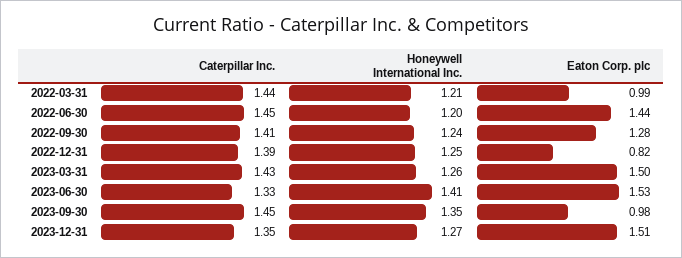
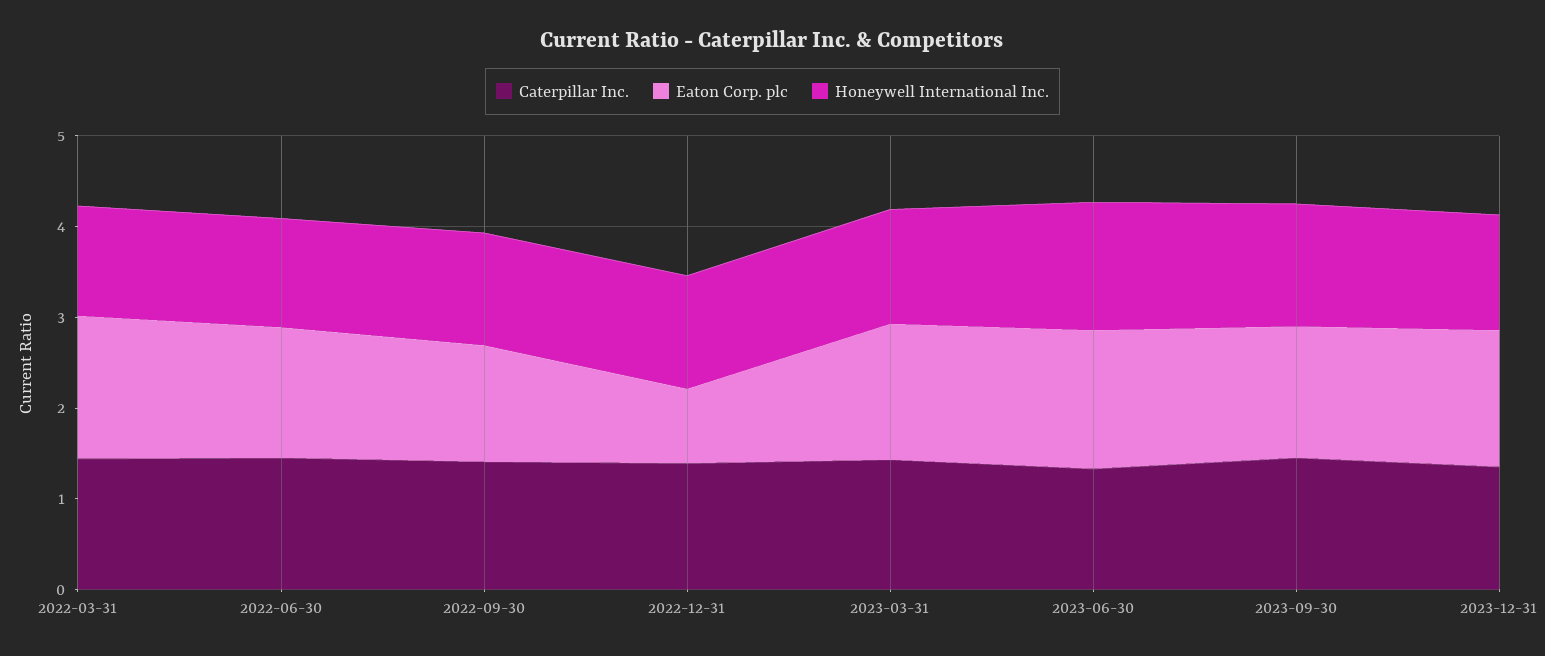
Eaton Corp. plc, 2022-03-31: 0.99 -> 1.6
Eaton Corp. plc, 2023-09-30: 0.98 -> 1.4

